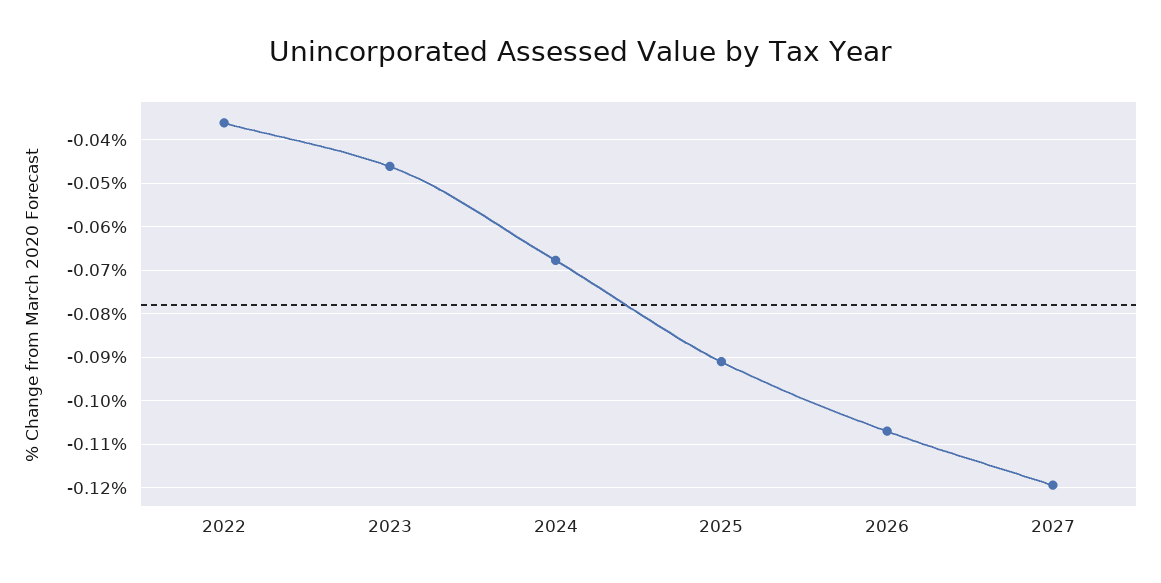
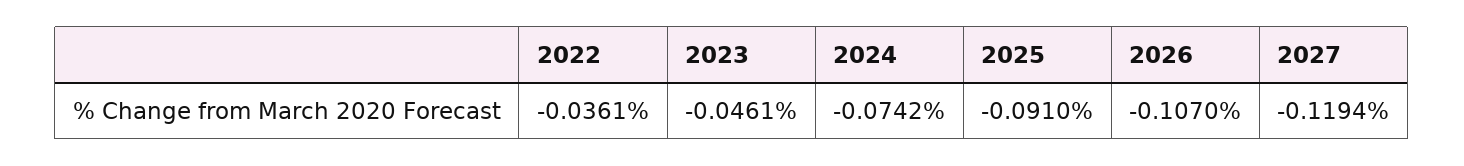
2024: -0.068 -> -0.0742

